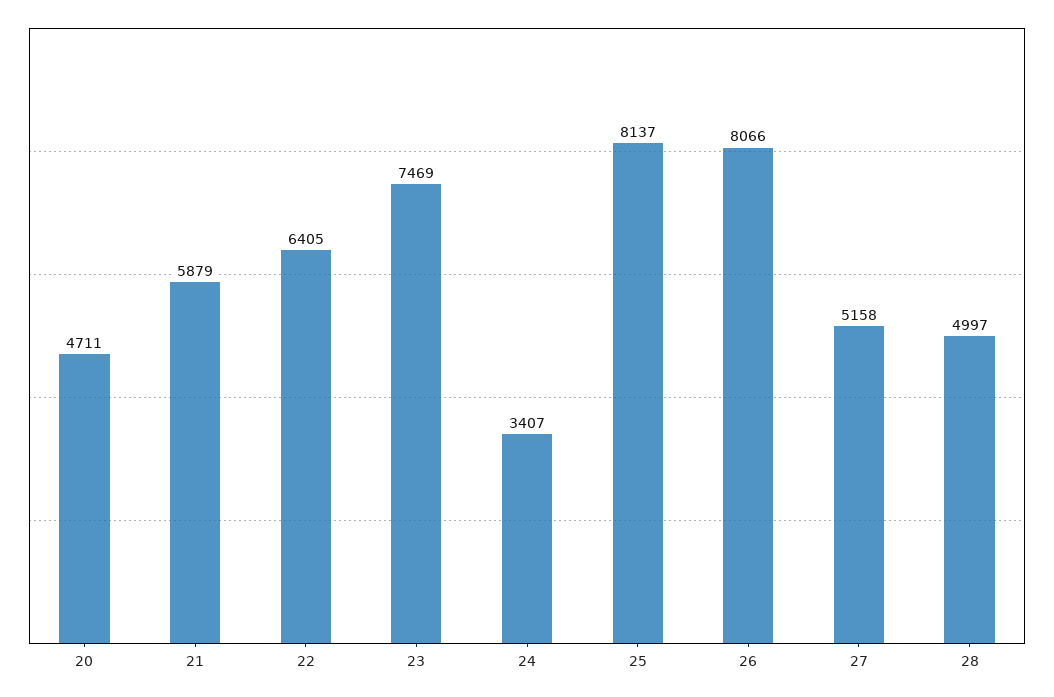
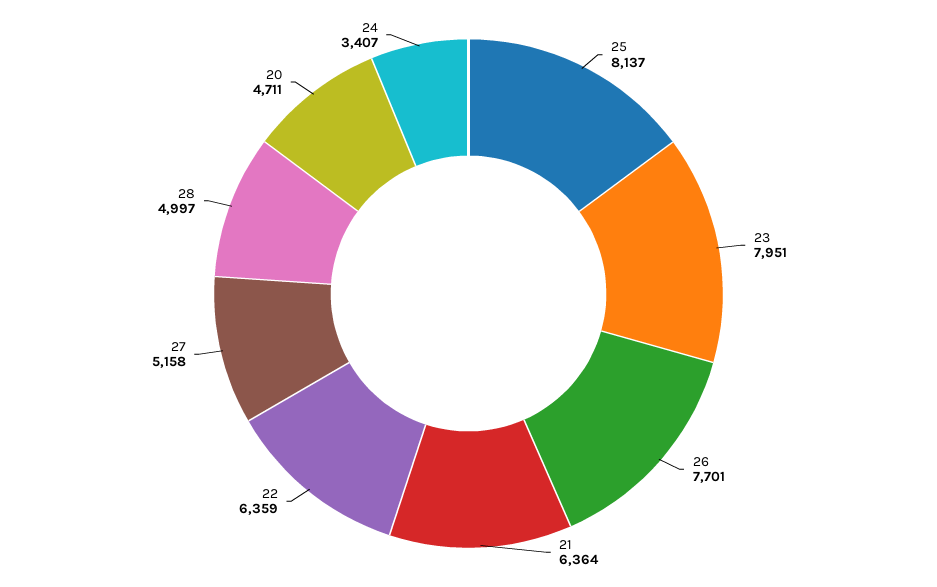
21: 5879 -> 6364
22: 6405 -> 6359
23: 7469 -> 7951
26: 8066 -> 7701

